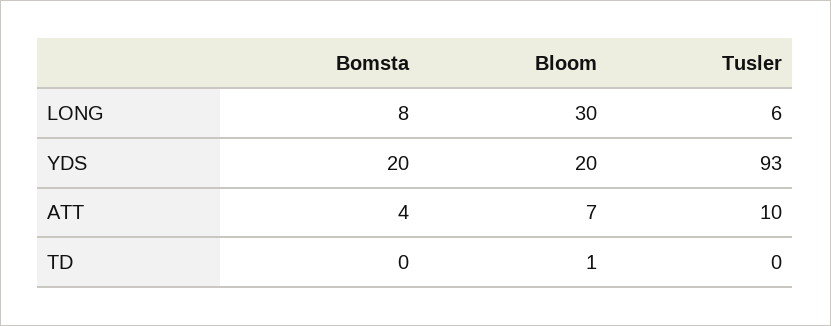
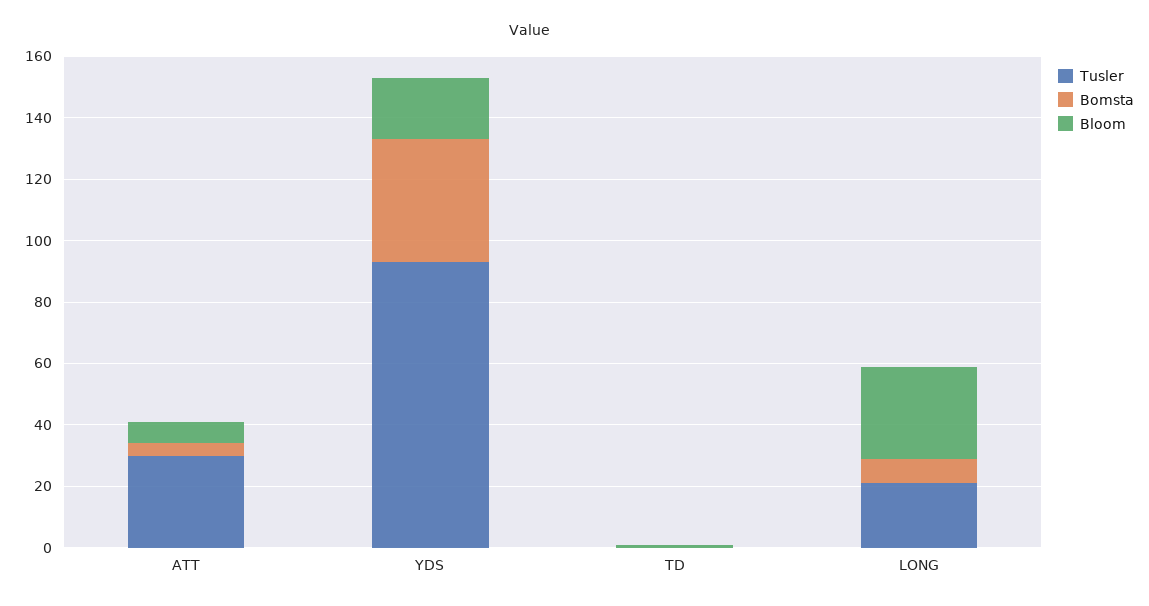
Tusler, LONG: 6 -> 20
Bomsta, YDS: 20 -> 40
Tusler, ATT: 10 -> 30

